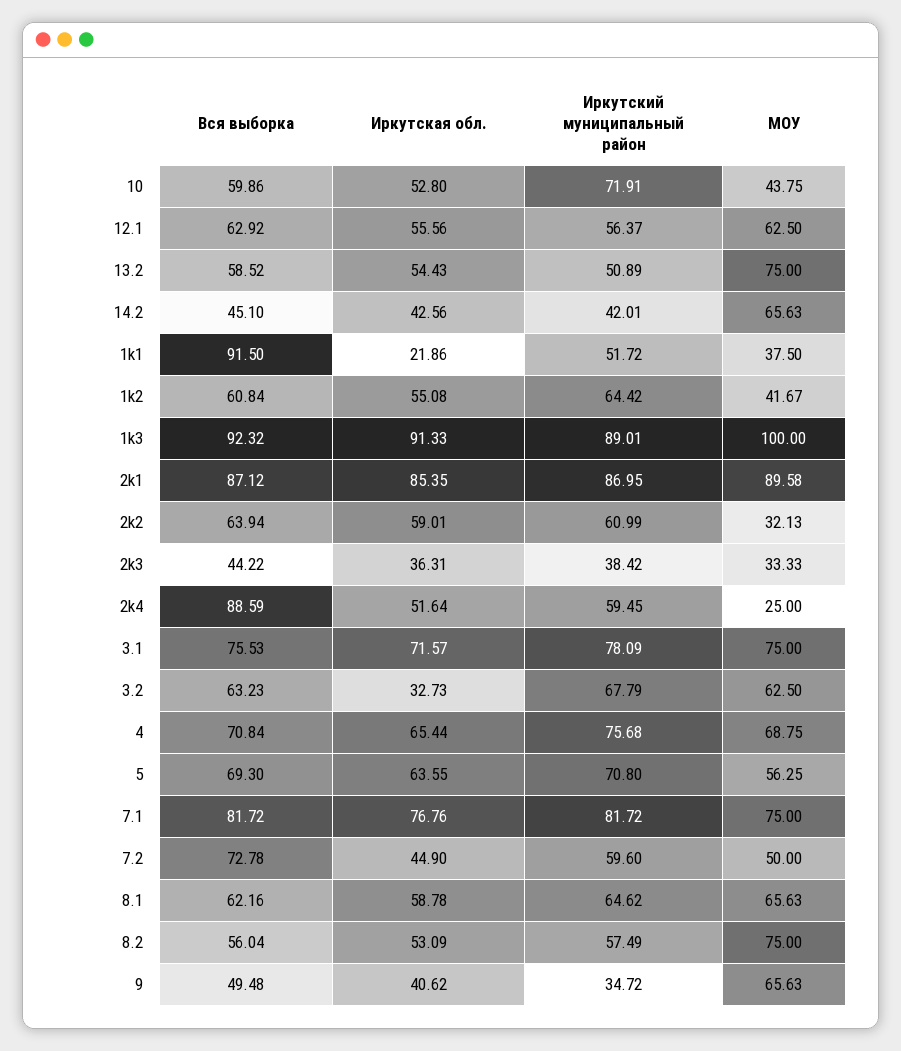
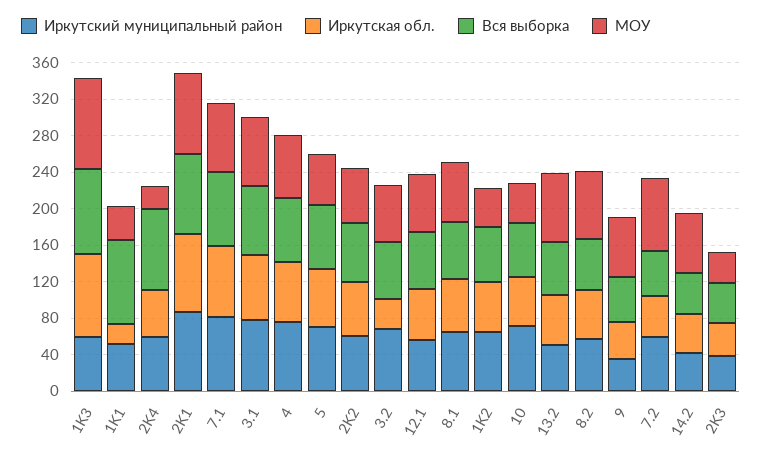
Иркутский муниципальный район, 1k3: 89.01 -> 60
МОУ, 2k2: 32.13 -> 60
Вся выборка, 7.2: 72.78 -> 50
МОУ, 7.2: 50 -> 80

